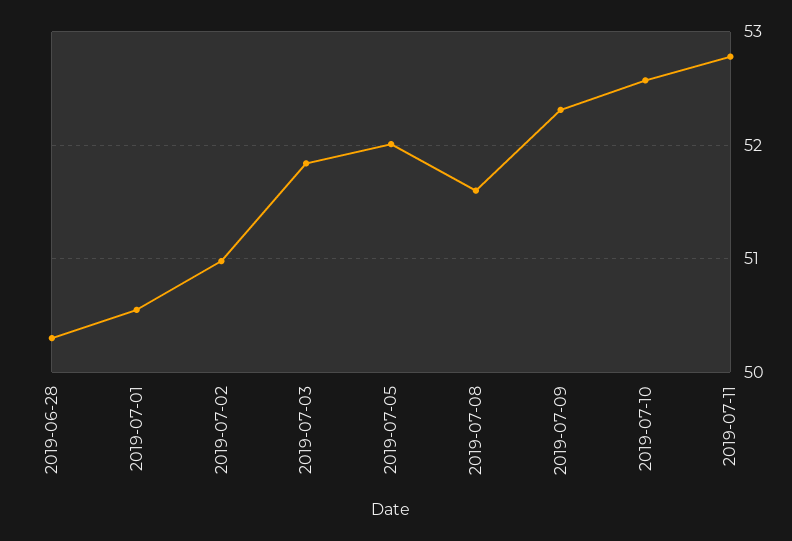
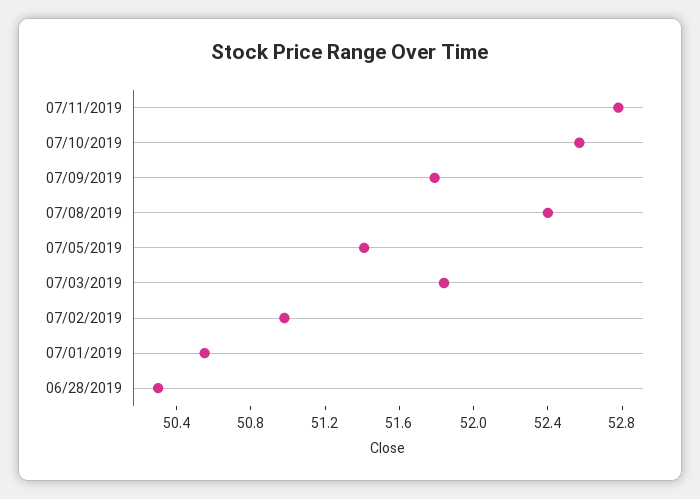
2019-07-05: 52 -> 51.4
2019-07-08: 51.6 -> 52.4
2019-07-09: 52.3 -> 51.8

